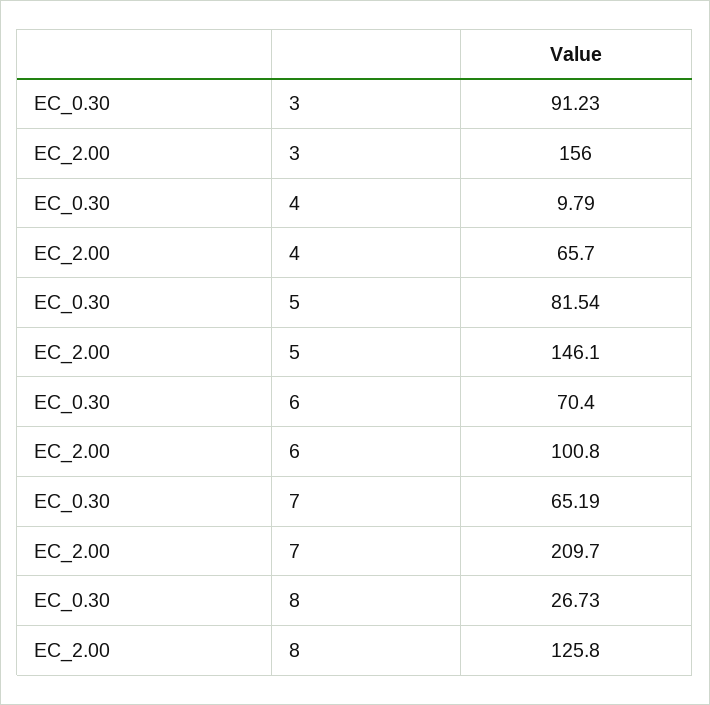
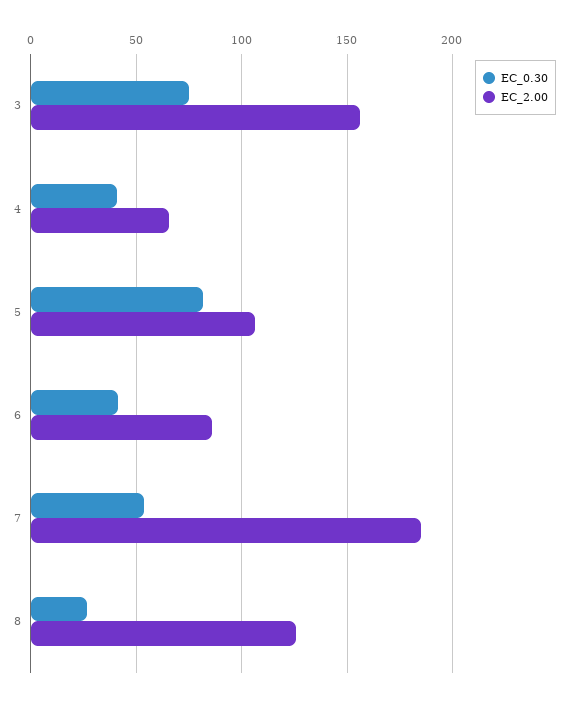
EC_0.30, 3: 91.23 -> 75
EC_0.30, 4: 9.79 -> 40
EC_2.00, 5: 146.1 -> 105
EC_0.30, 6: 70.4 -> 40
EC_2.00, 6: 100.8 -> 85
EC_0.30, 7: 65.19 -> 55
EC_2.00, 7: 209.7 -> 185

